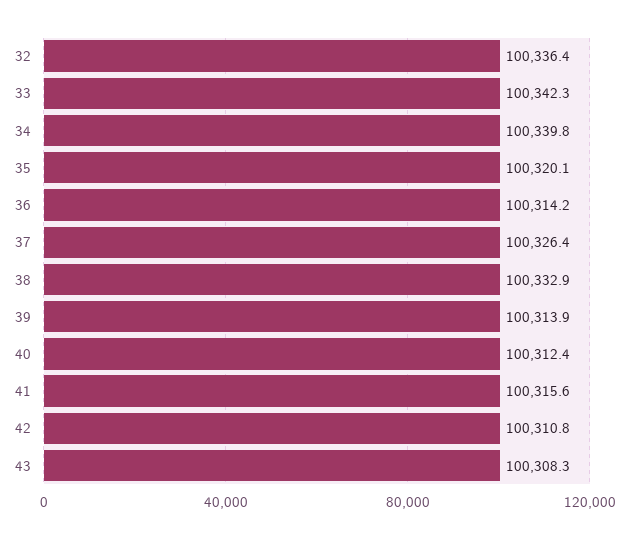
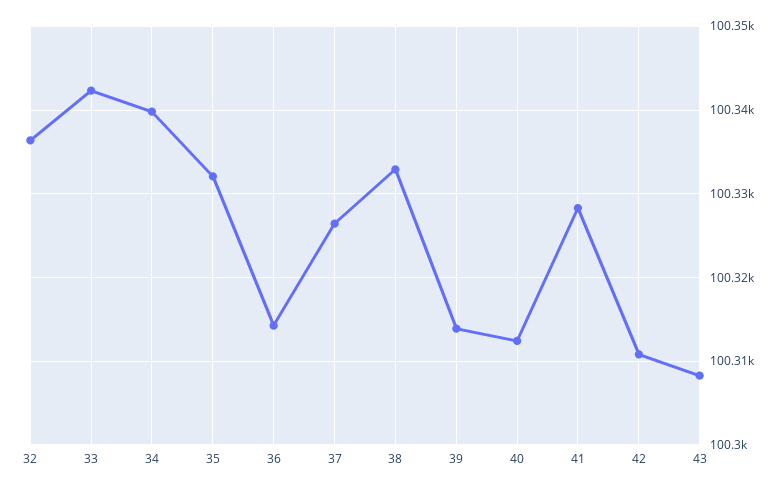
35: 100320.1 -> 100332
41: 100315.6 -> 100328

